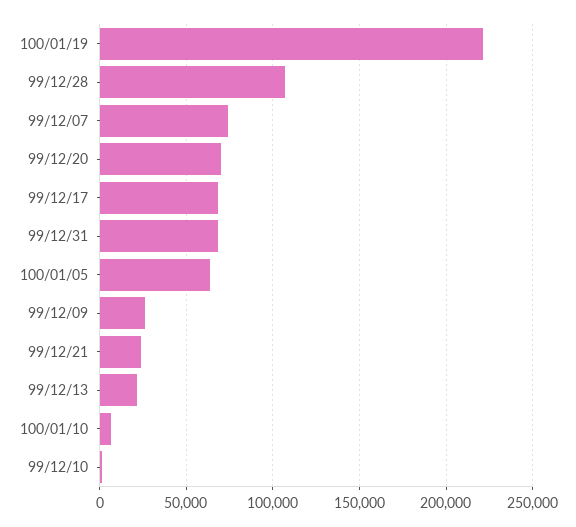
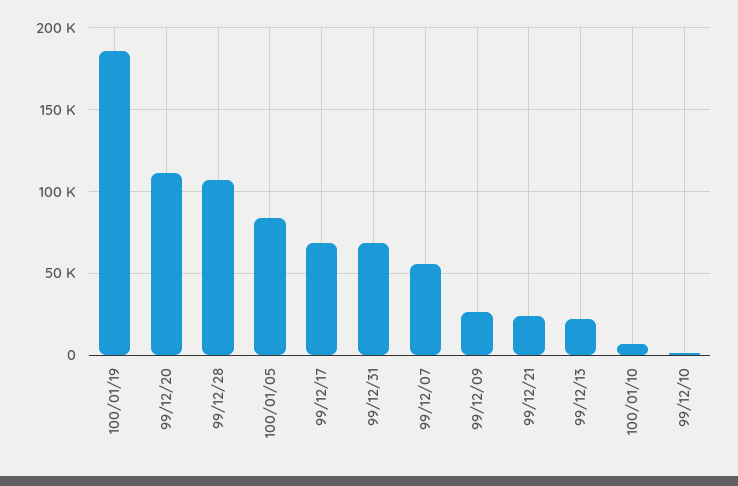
100/01/19: 220000 -> 185000
99/12/07: 75000 -> 55000
99/12/20: 70000 -> 110000
100/01/05: 65000 -> 85000

